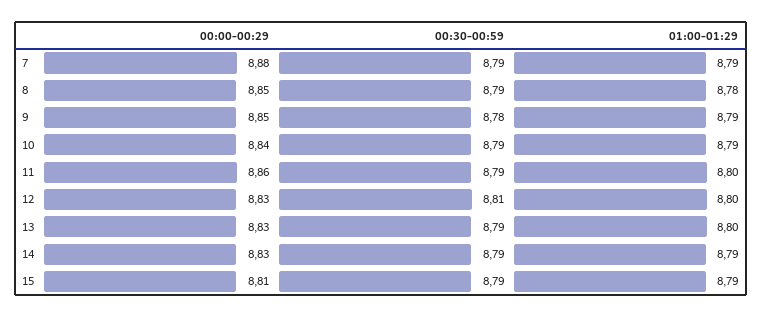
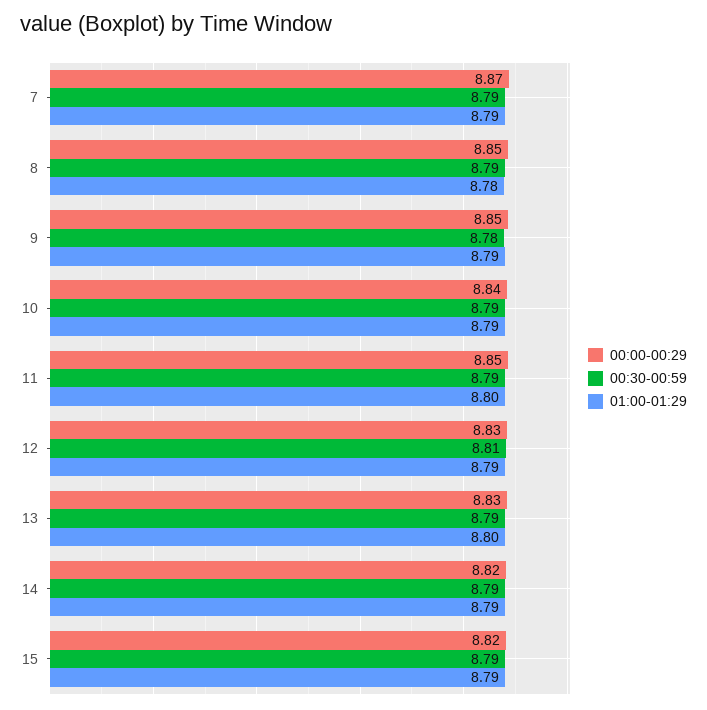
00:00-00:29, 7: 8.88 -> 8.87
00:00-00:29, 11: 8.86 -> 8.85
01:00-01:29, 12: 8.8 -> 8.79
00:00-00:29, 14: 8.83 -> 8.82
00:00-00:29, 15: 8.81 -> 8.82

